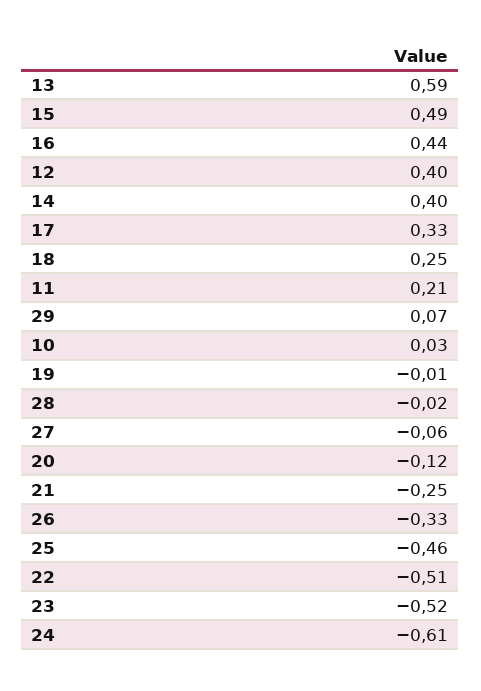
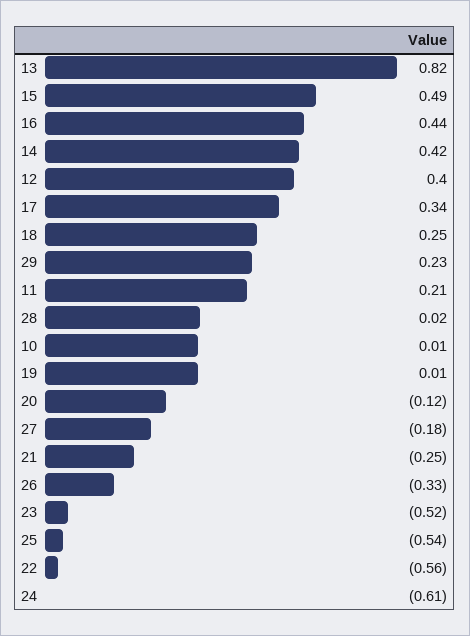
13: 0.59 -> 0.82
14: 0.4 -> 0.42
17: 0.33 -> 0.34
29: 0.07 -> 0.23
10: 0.03 -> 0.01
19: -0.01 -> 0.01
28: -0.02 -> 0.02
27: -0.06 -> -0.18
25: -0.46 -> -0.54
22: -0.51 -> -0.56

